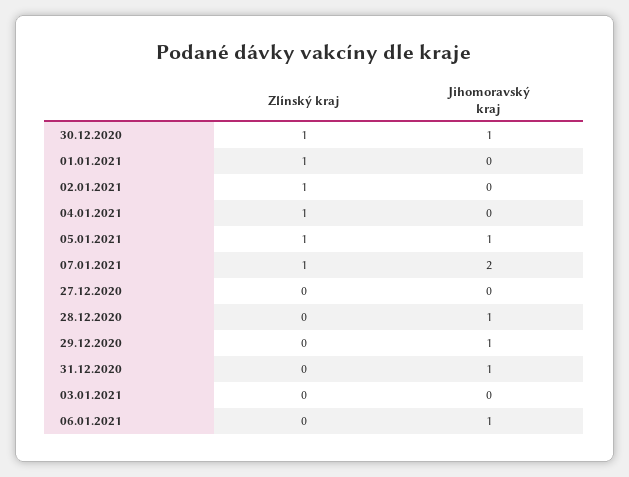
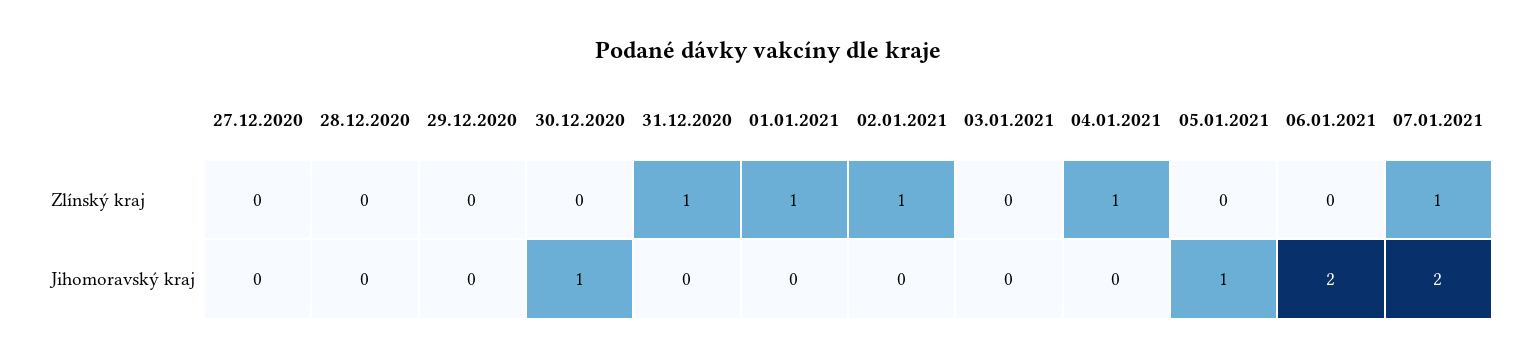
Zlínský kraj, 30.12.2020: 1 -> 0
Zlínský kraj, 05.01.2021: 1 -> 0
Jihomoravský kraj, 28.12.2020: 1 -> 0
Jihomoravský kraj, 29.12.2020: 1 -> 0
Zlínský kraj, 31.12.2020: 0 -> 1
Jihomoravský kraj, 31.12.2020: 1 -> 0
Jihomoravský kraj, 06.01.2021: 1 -> 2

